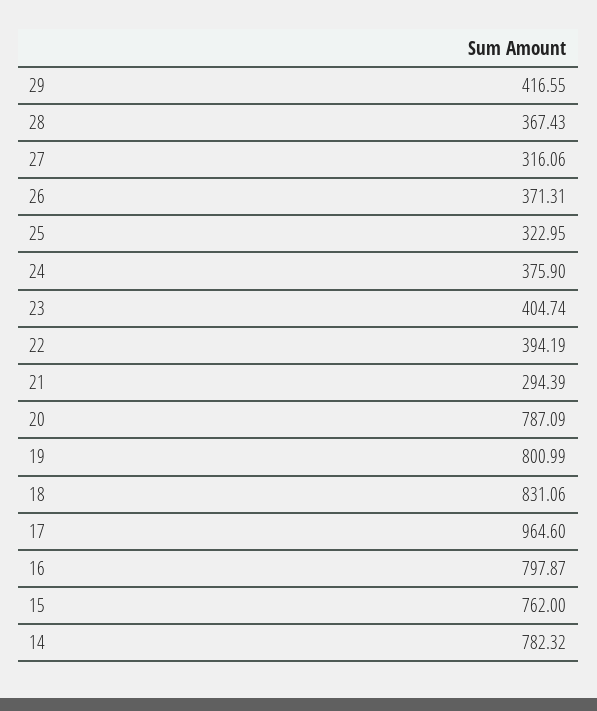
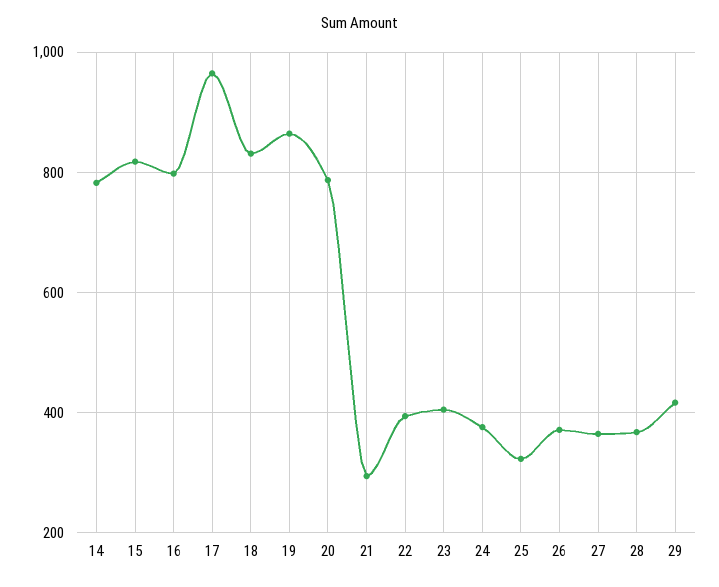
27: 316.06 -> 360
19: 800.99 -> 860
15: 762 -> 820

